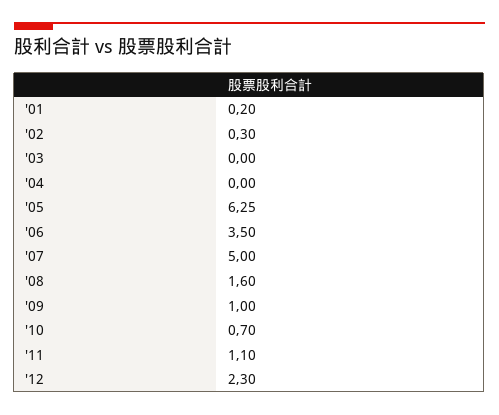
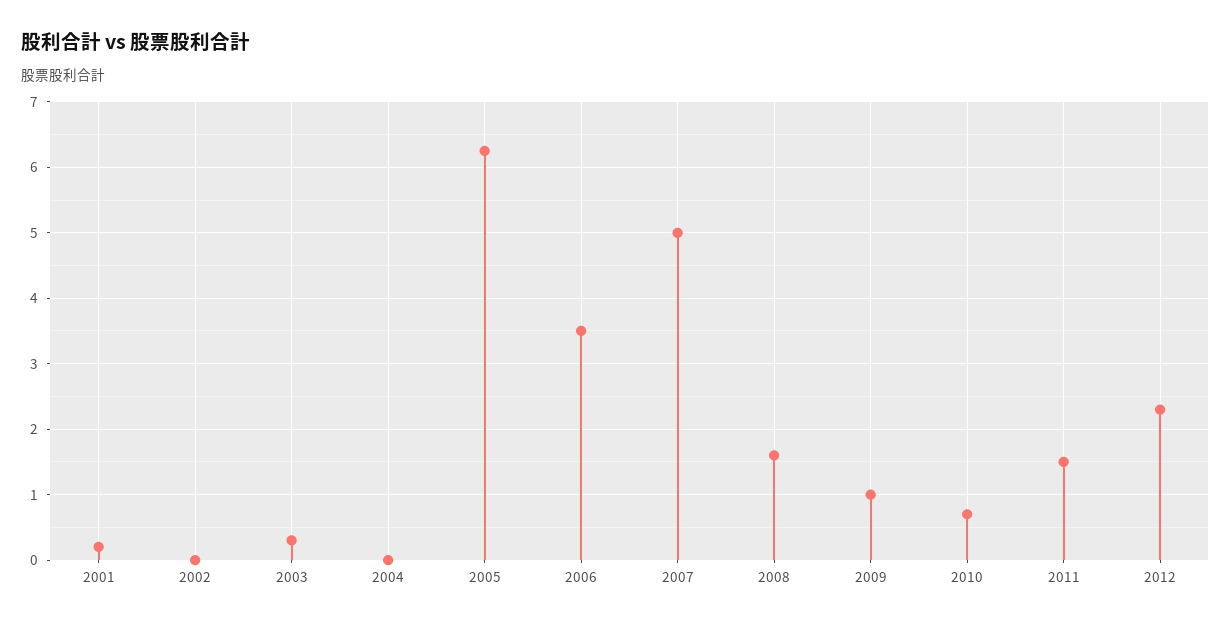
'02: 0.3 -> 0
'03: 0 -> 0.3
'11: 1.1 -> 1.5

